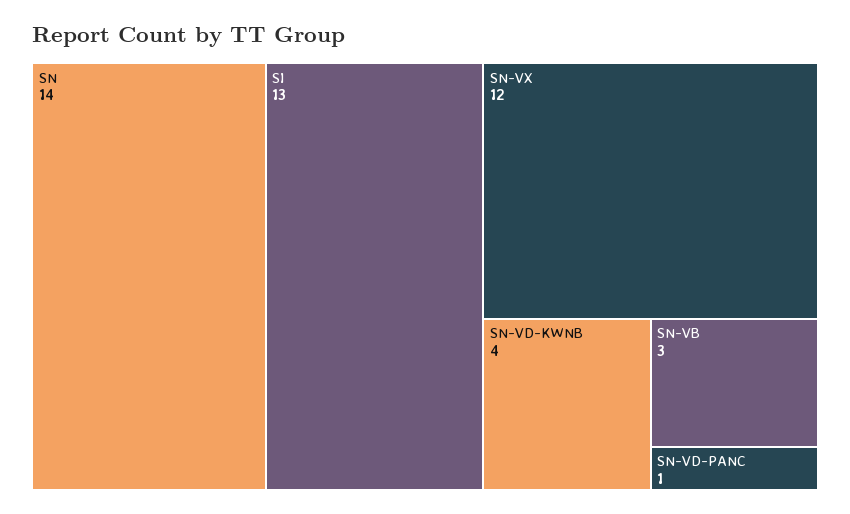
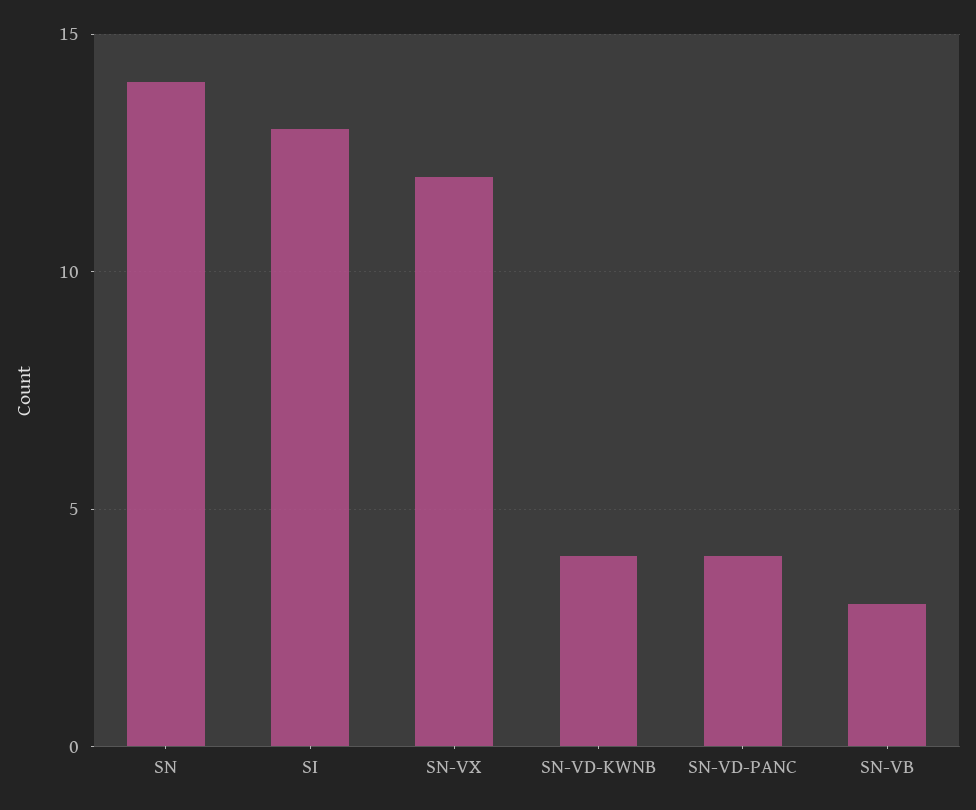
SN-VD-PANC: 1 -> 4

